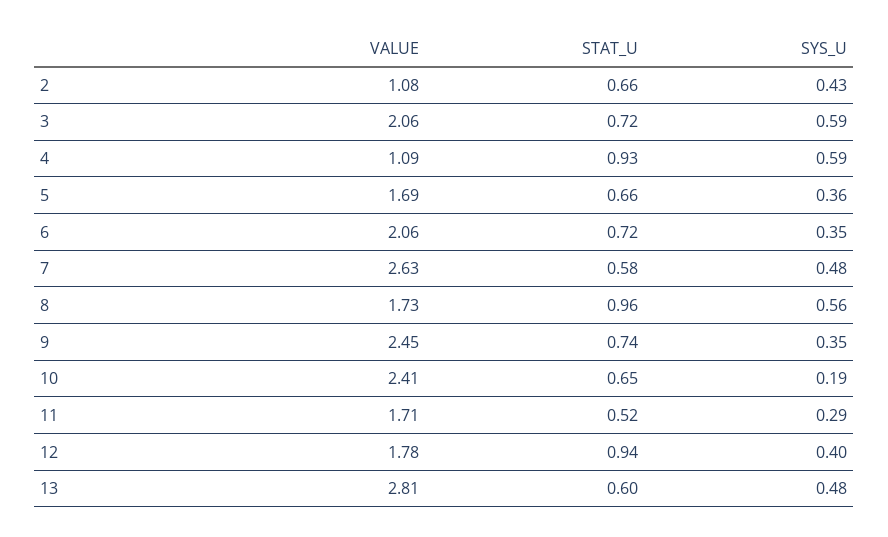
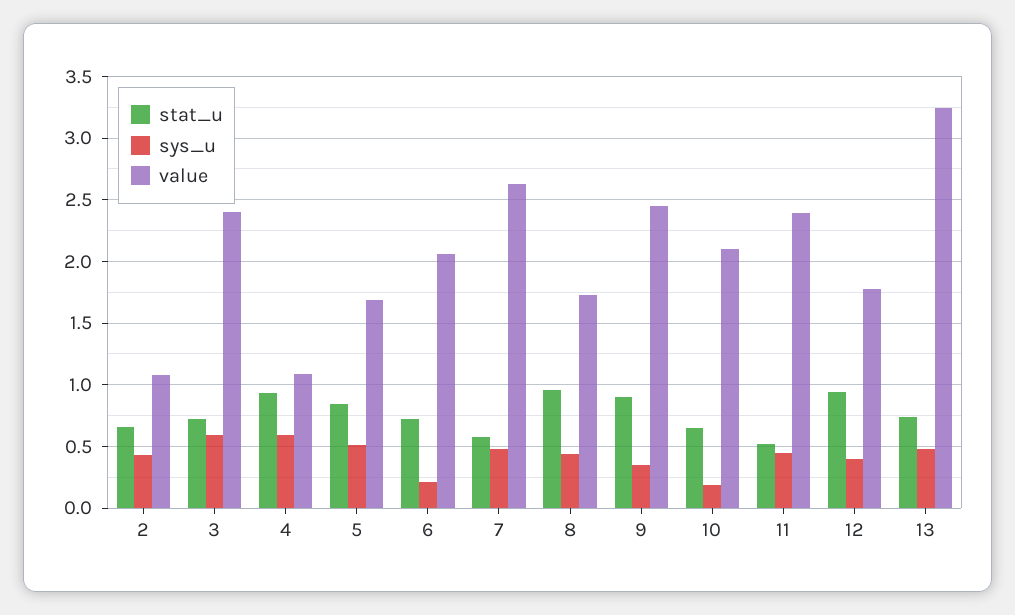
VALUE, 3: 2.06 -> 2.4
STAT_U, 5: 0.66 -> 0.85
SYS_U, 5: 0.36 -> 0.5
SYS_U, 6: 0.35 -> 0.2
SYS_U, 8: 0.56 -> 0.45
STAT_U, 9: 0.74 -> 0.9
VALUE, 10: 2.41 -> 2.1
VALUE, 11: 1.71 -> 2.4
SYS_U, 11: 0.29 -> 0.45
VALUE, 13: 2.81 -> 3.25
STAT_U, 13: 0.6 -> 0.75

